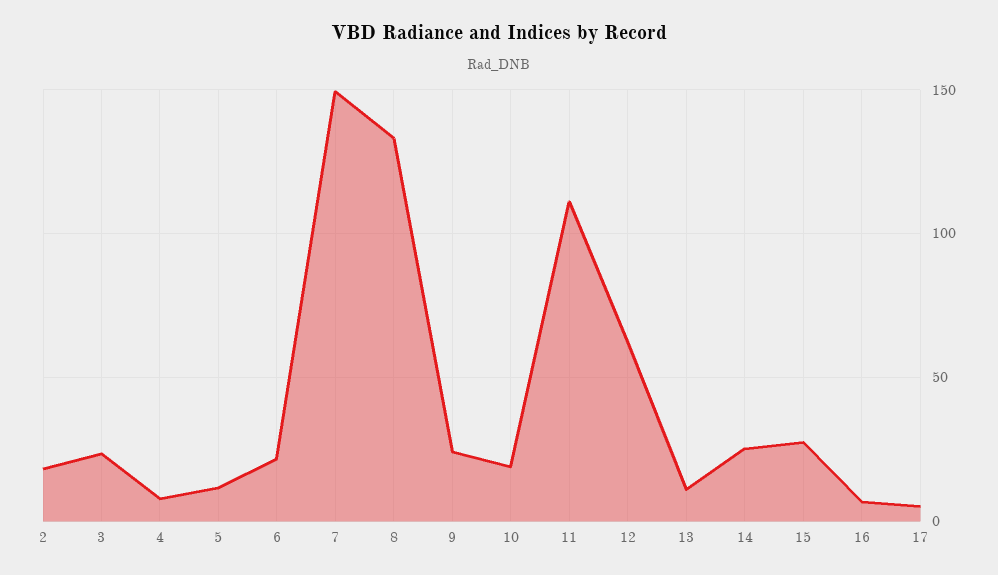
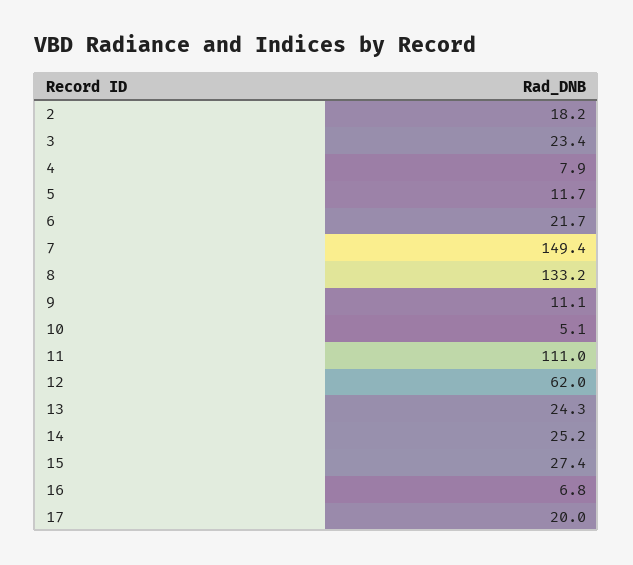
9: 25 -> 11.1
10: 20 -> 5.1
13: 10 -> 24.3
17: 5 -> 20

